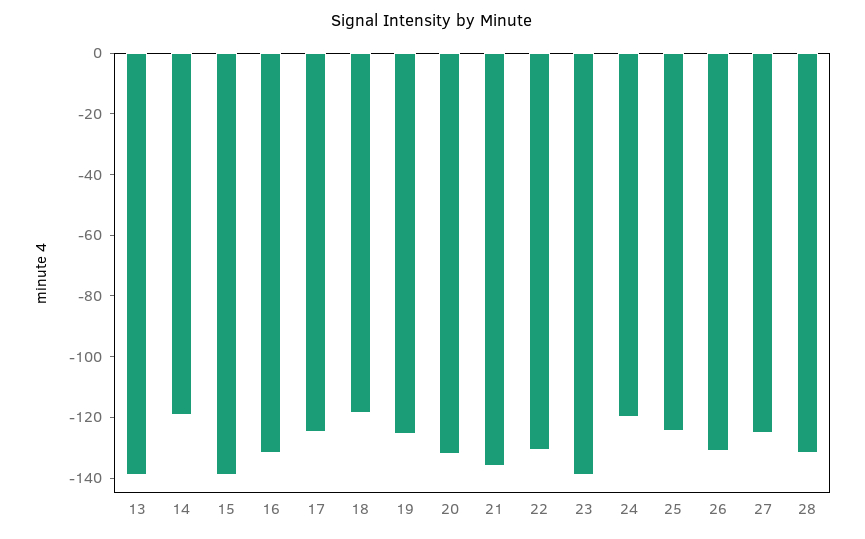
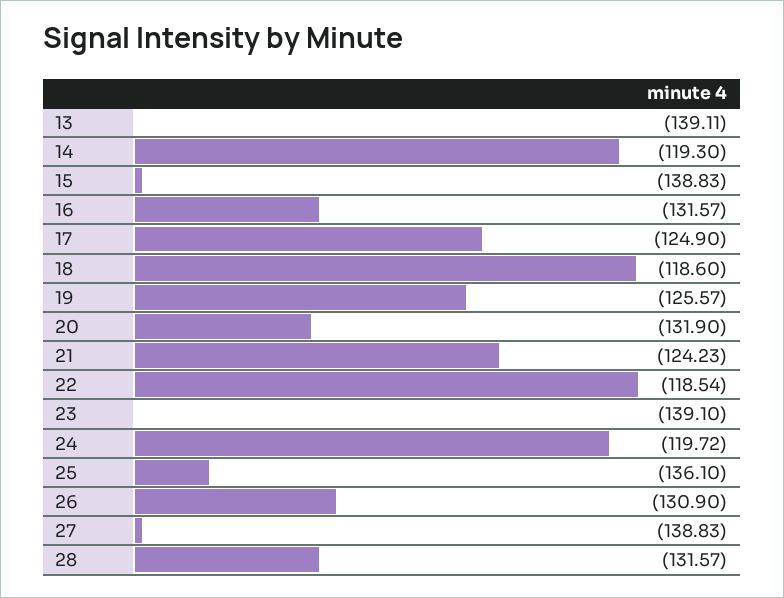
21: -135 -> -124.23
22: -130 -> -118.54
25: -125 -> -136.1
27: -125 -> -138.83

